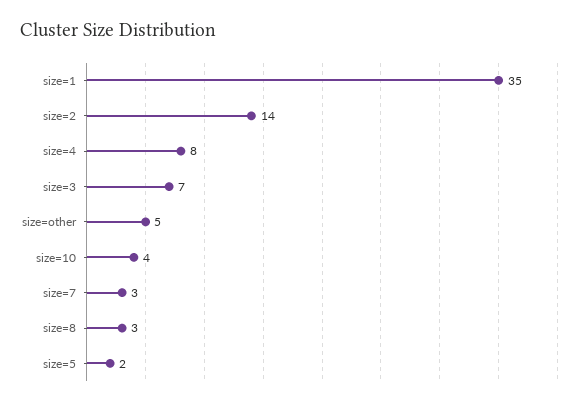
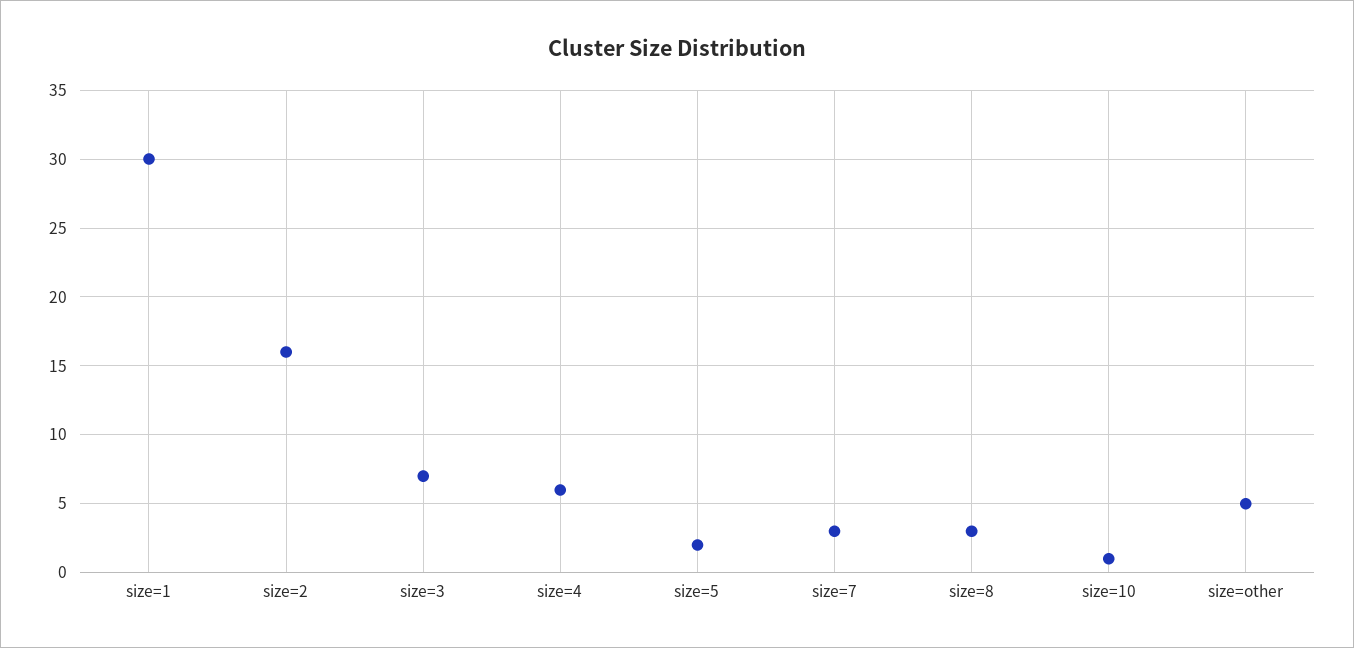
size=1: 35 -> 30
size=2: 14 -> 16
size=4: 8 -> 6
size=10: 4 -> 1

